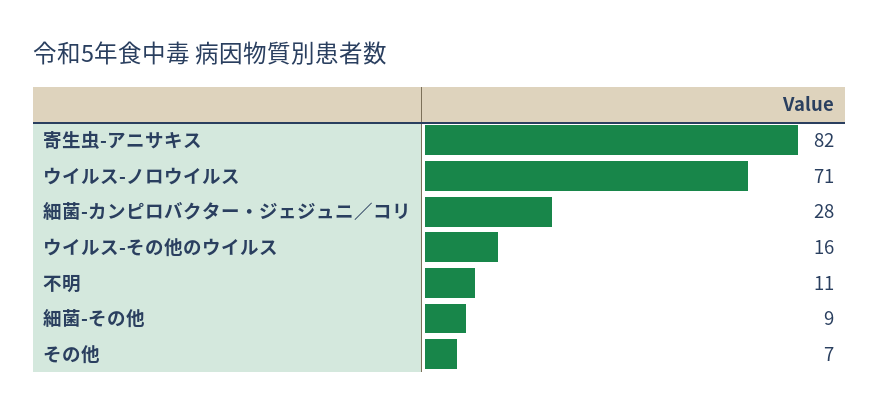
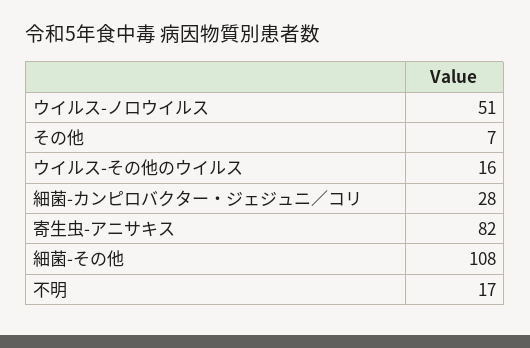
ウイルス-ノロウイルス: 71 -> 51
不明: 11 -> 17
細菌-その他: 9 -> 108

